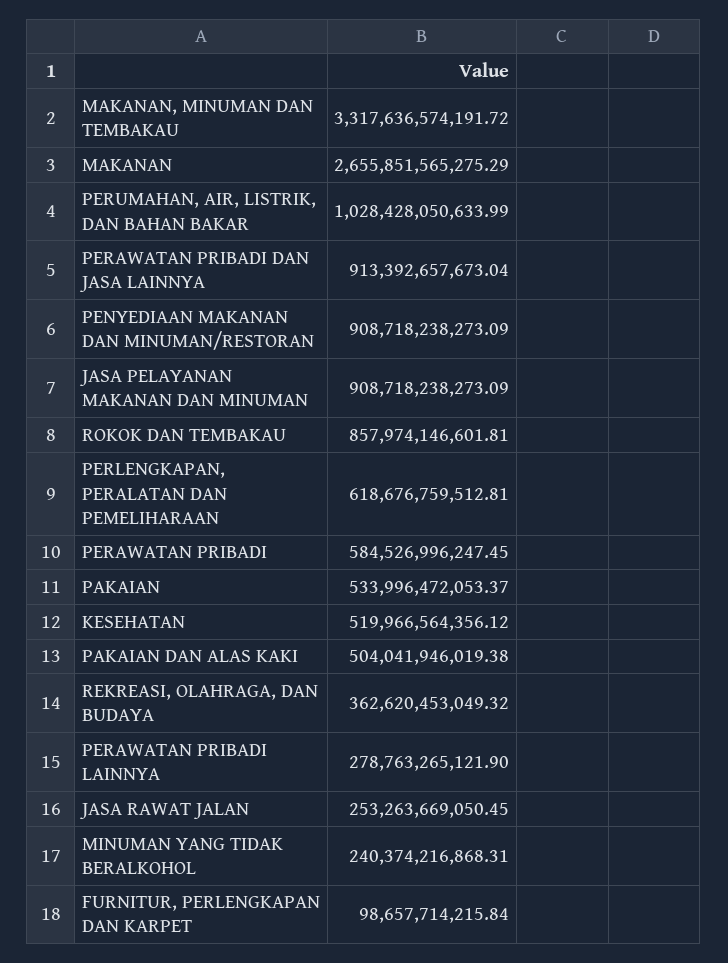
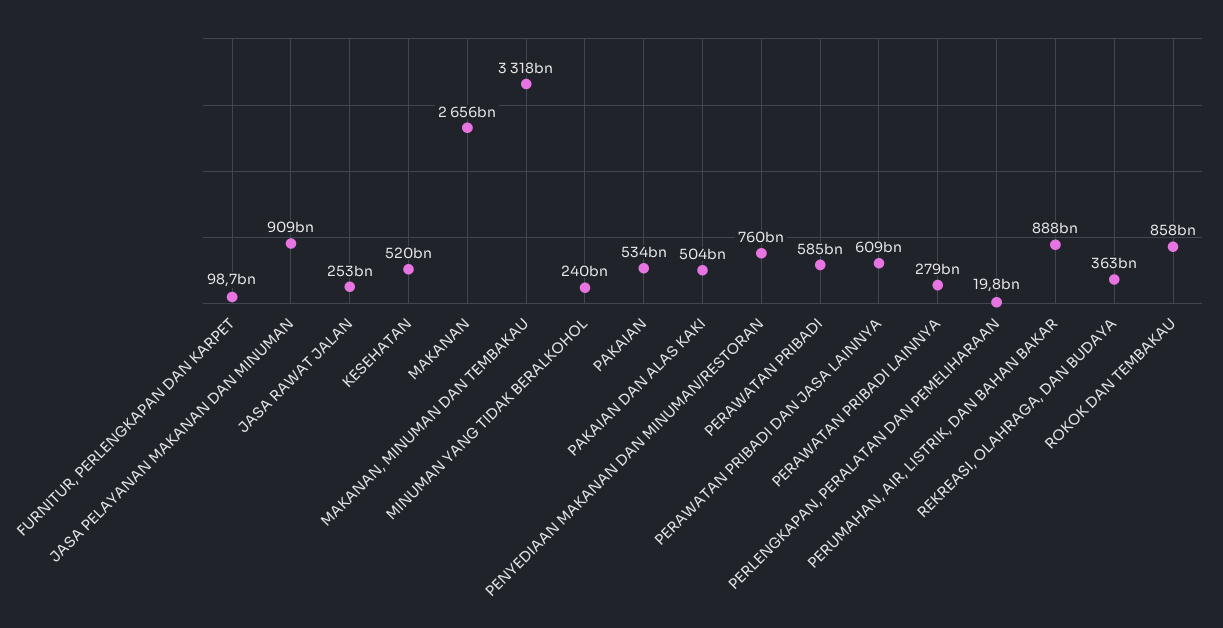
PERUMAHAN, AIR, LISTRIK, DAN BAHAN BAKAR: 1028428050633.99 -> 888000000000
PERAWATAN PRIBADI DAN JASA LAINNYA: 913392657673.04 -> 609000000000
PENYEDIAAN MAKANAN DAN MINUMAN/RESTORAN: 908718238273.09 -> 760000000000
PERLENGKAPAN, PERALATAN DAN PEMELIHARAAN: 618676759512.81 -> 19800000000

